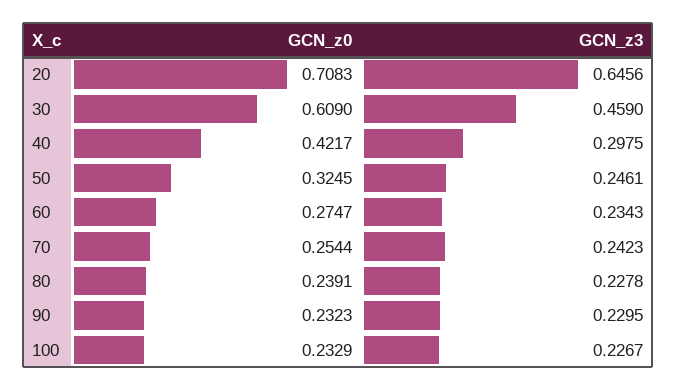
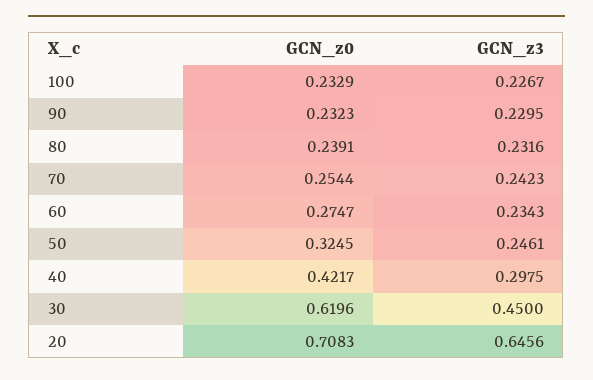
GCN_z0, 30: 0.609 -> 0.6196
GCN_z3, 30: 0.459 -> 0.45
GCN_z3, 80: 0.2278 -> 0.2316

